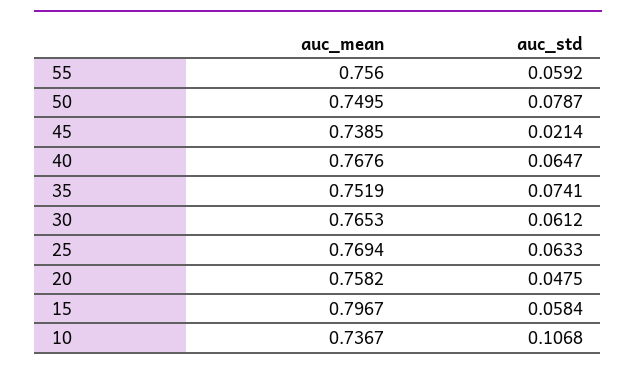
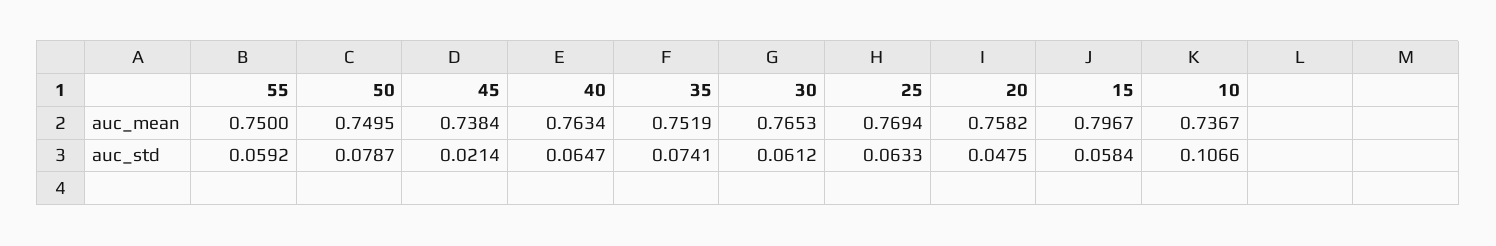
auc_mean, 55: 0.756 -> 0.75
auc_mean, 45: 0.7385 -> 0.7384
auc_mean, 40: 0.7676 -> 0.7634
auc_std, 10: 0.1068 -> 0.1066

